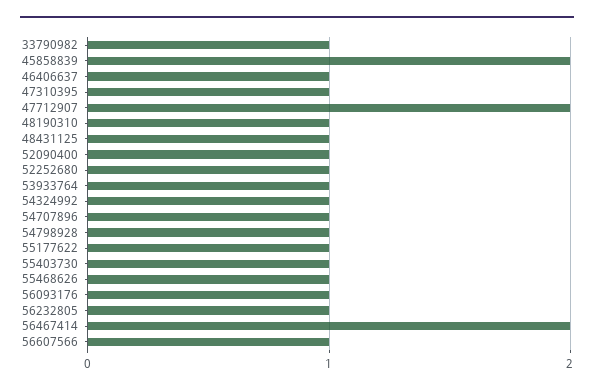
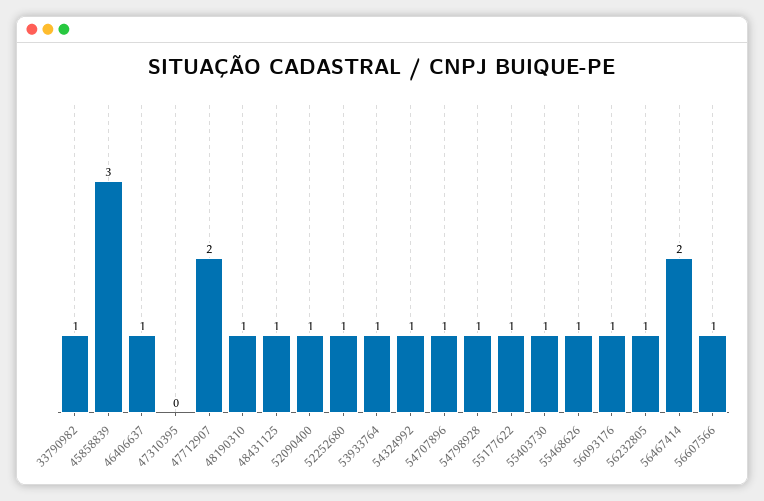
45858839: 2 -> 3
47310395: 1 -> 0

